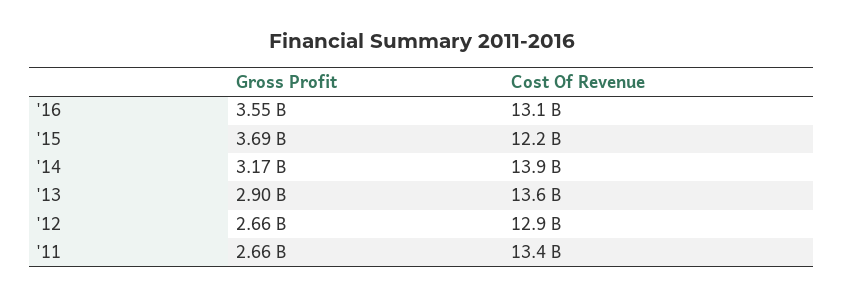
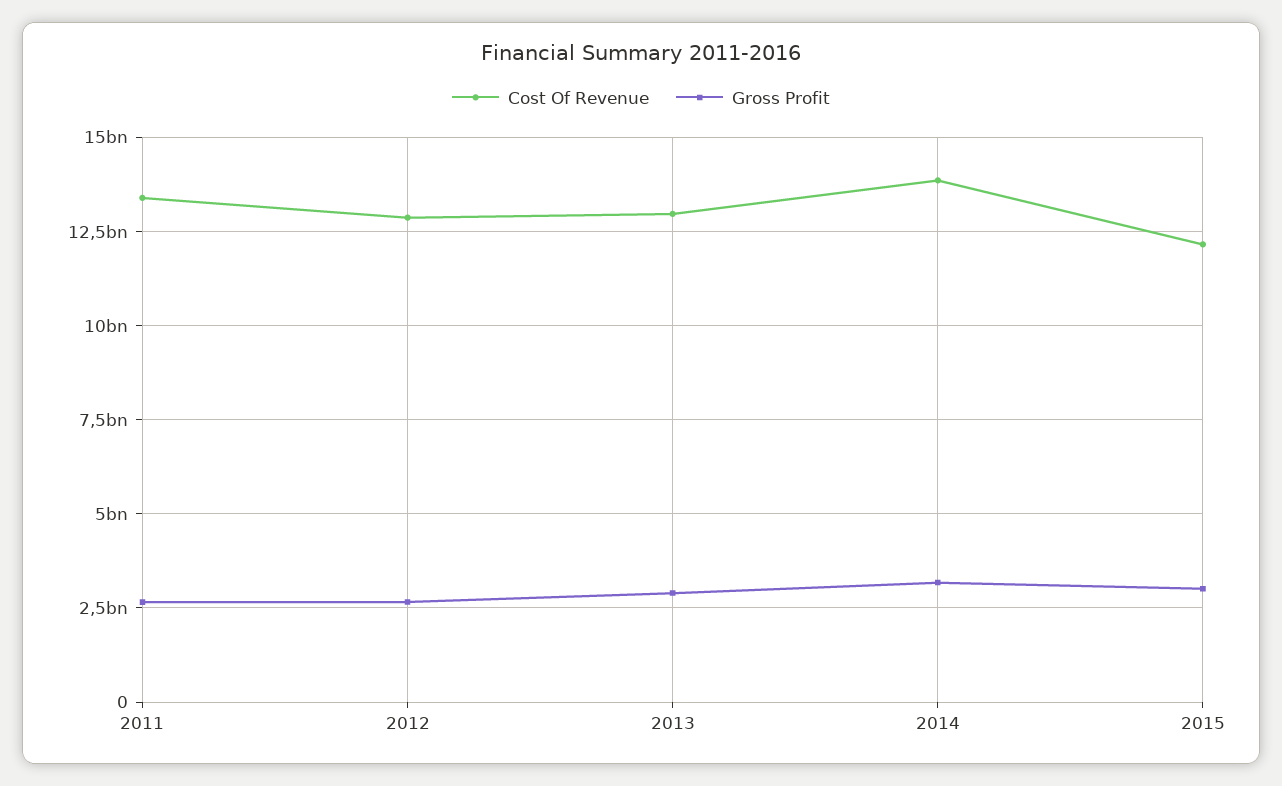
Gross Profit, '16: 3550000000 -> none
Cost Of Revenue, '16: 13100000000 -> none
Gross Profit, '15: 3690000000 -> 3000000000
Cost Of Revenue, '13: 13600000000 -> 13000000000

